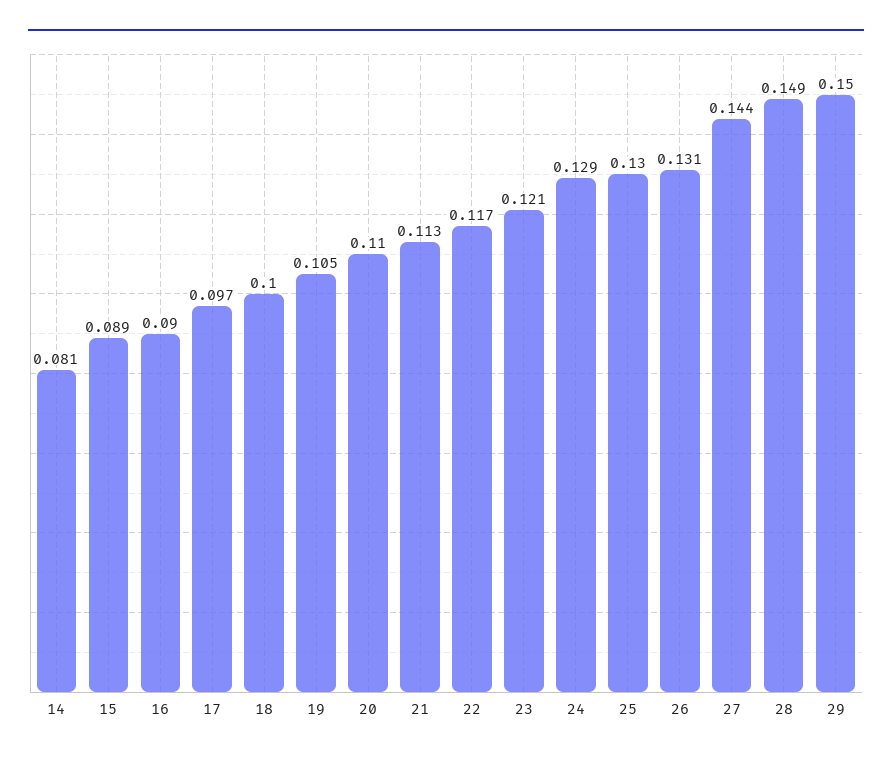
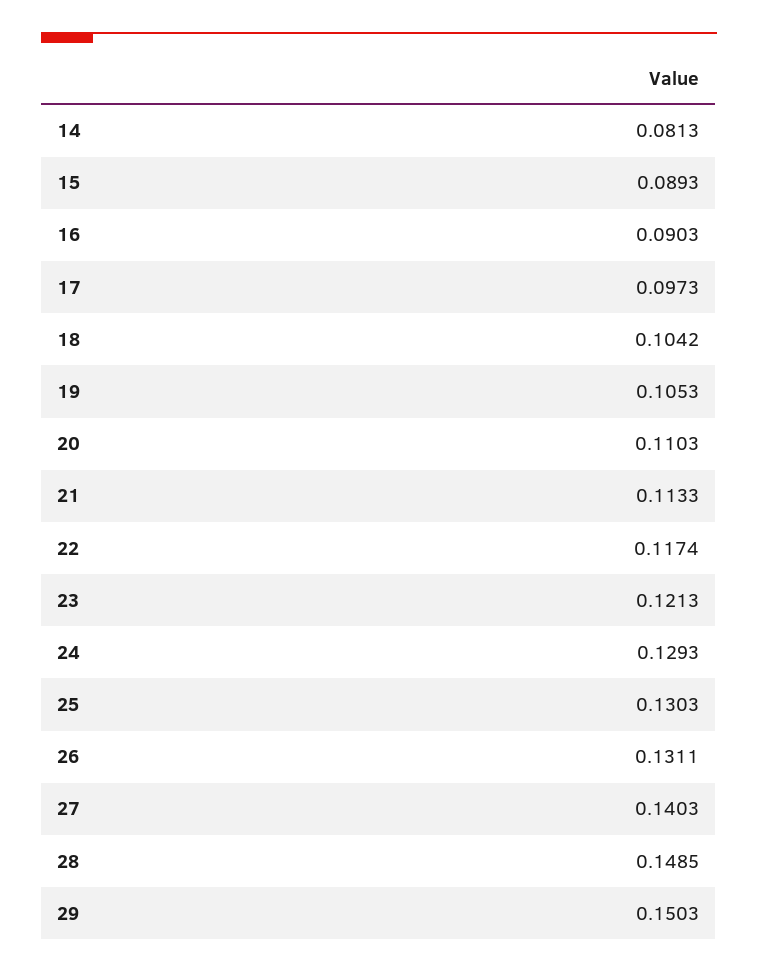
18: 0.1 -> 0.1042
27: 0.144 -> 0.1403

